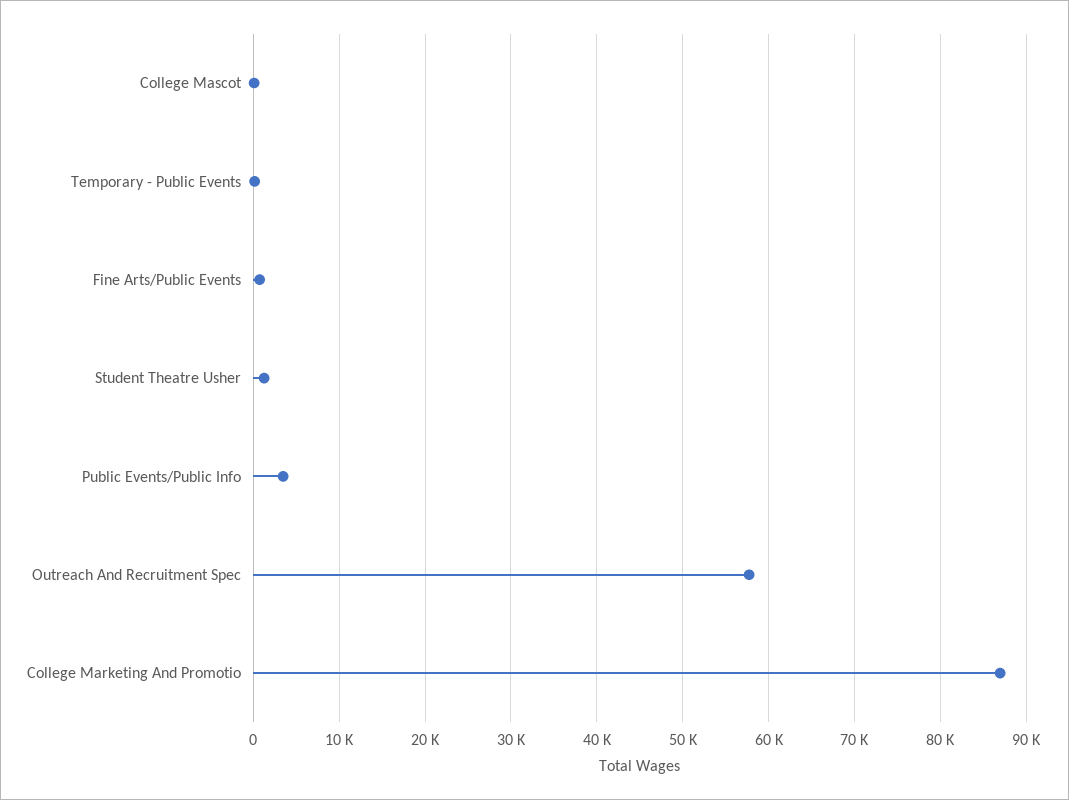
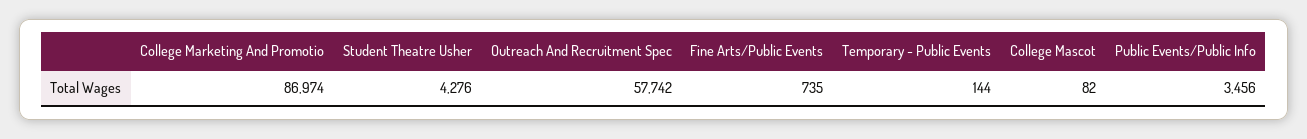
Student Theatre Usher: 1000 -> 4276

